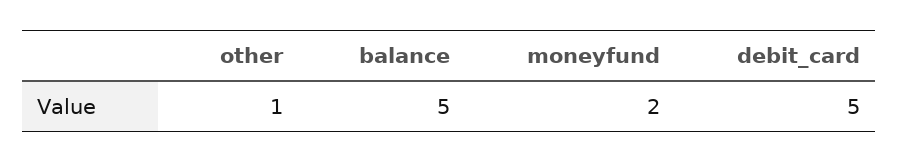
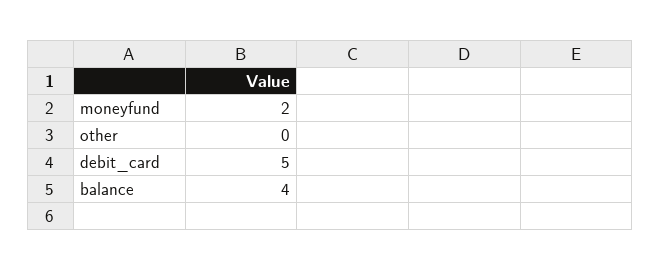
other: 1 -> 0
balance: 5 -> 4

